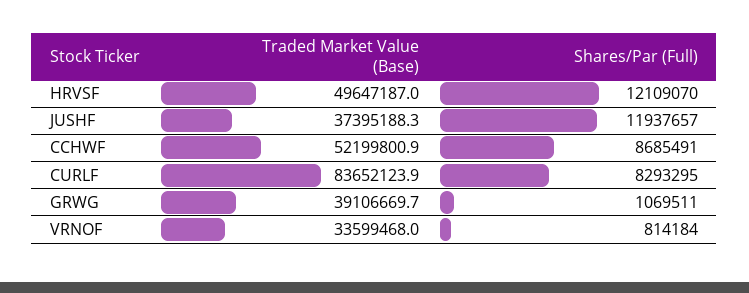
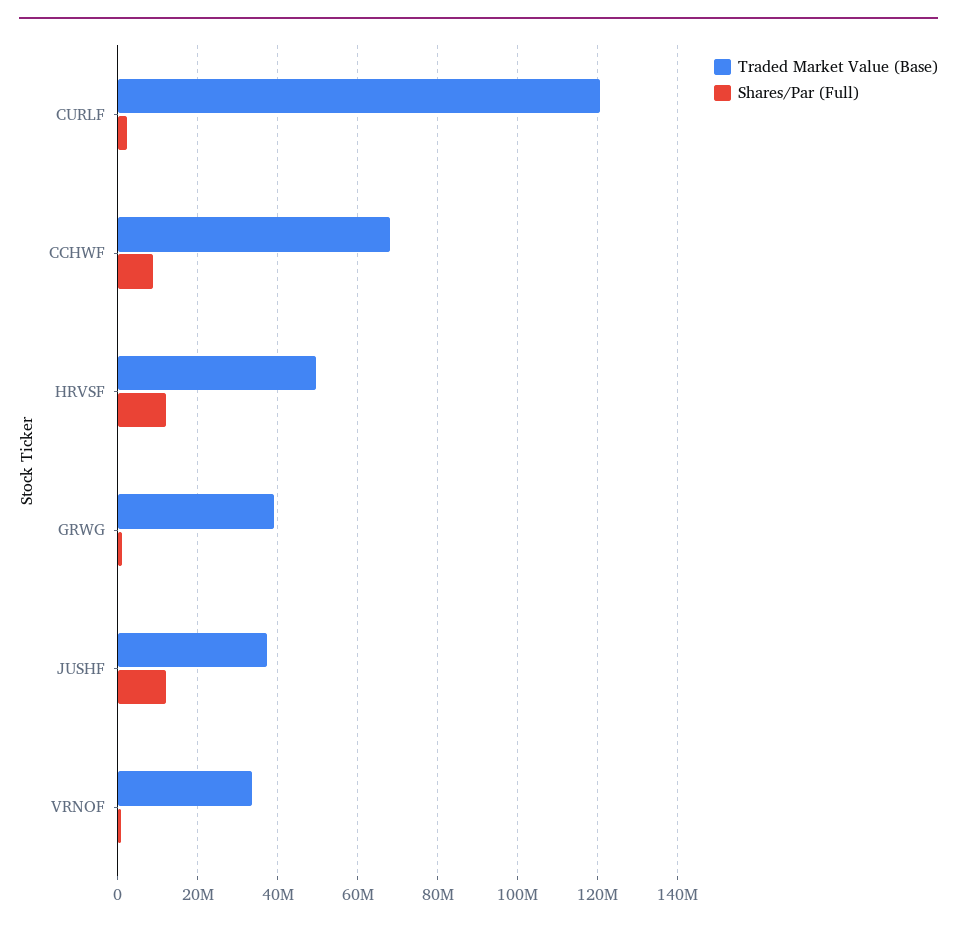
Traded Market Value (Base), CCHWF: 52199800.9 -> 68000000
Traded Market Value (Base), CURLF: 83652123.9 -> 120000000
Shares/Par (Full), CURLF: 8293295 -> 2000000

